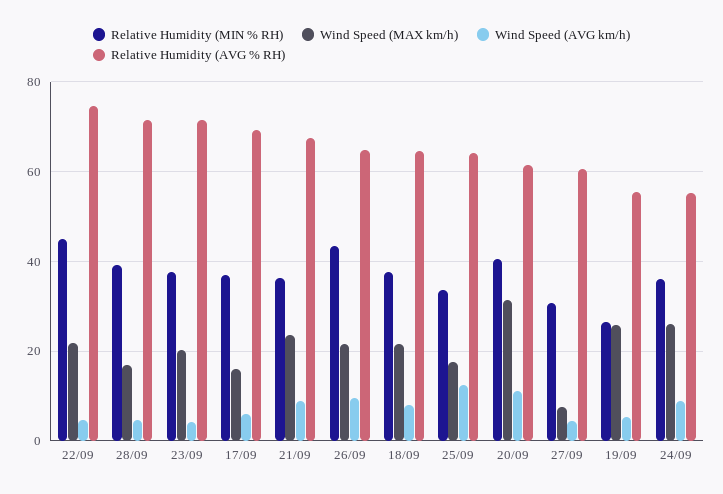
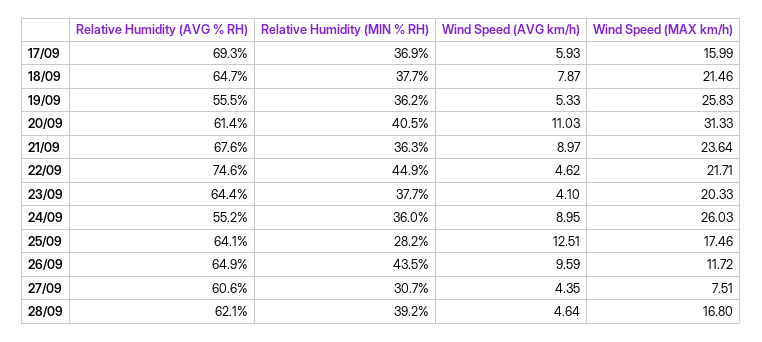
Relative Humidity (AVG % RH), 28/09: 72 -> 62.1
Relative Humidity (AVG % RH), 23/09: 72 -> 64.4
Wind Speed (MAX km/h), 26/09: 22 -> 11.72
Relative Humidity (MIN % RH), 25/09: 34 -> 28.2
Relative Humidity (MIN % RH), 19/09: 26 -> 36.2

